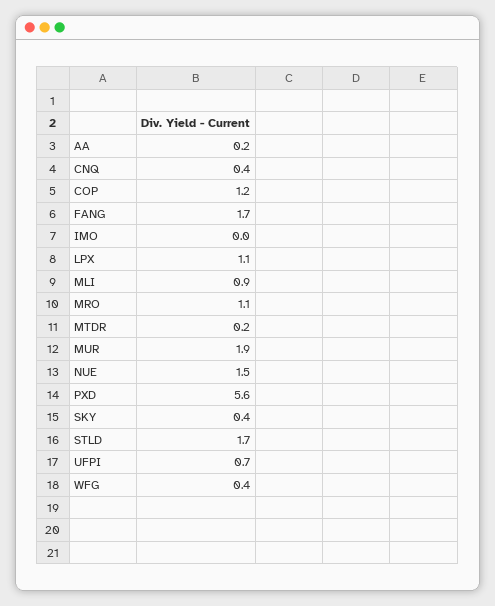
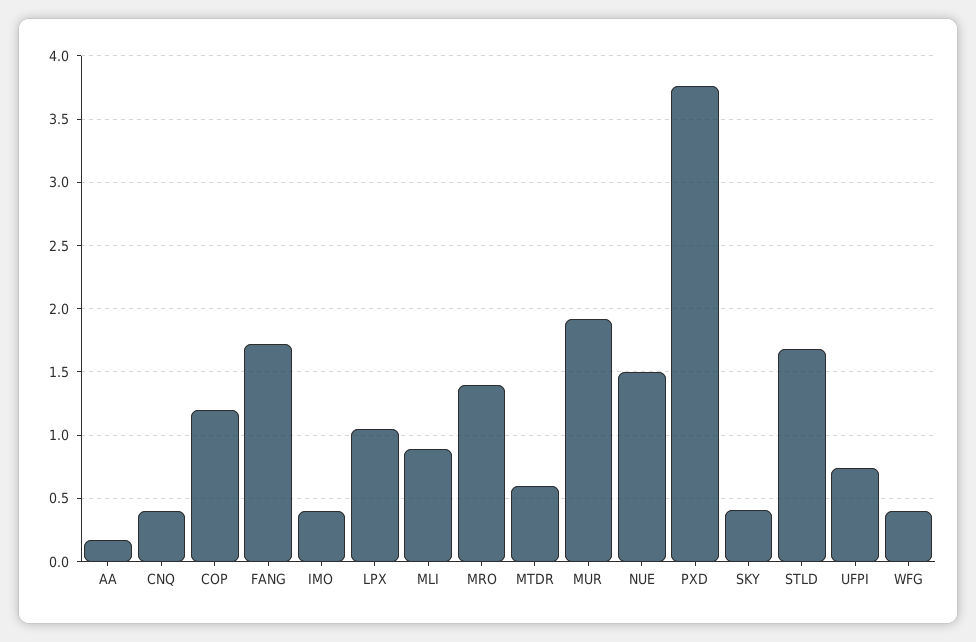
IMO: 0 -> 0.4
MRO: 1.1 -> 1.4
MTDR: 0.2 -> 0.6
PXD: 5.6 -> 3.75

